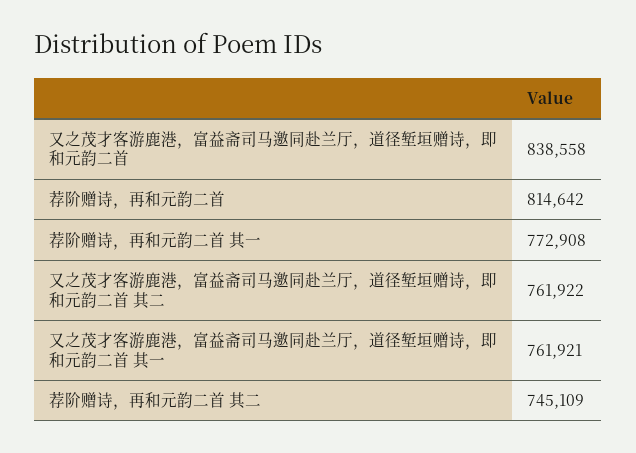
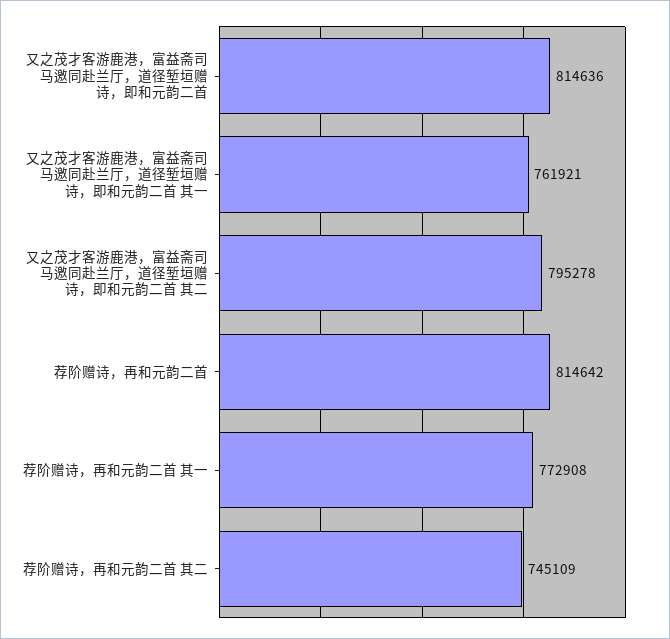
又之茂才客游鹿港，富益斋司马邀同赴兰厅，道径堑垣赠诗，即和元韵二首: 838558 -> 814636
又之茂才客游鹿港，富益斋司马邀同赴兰厅，道径堑垣赠诗，即和元韵二首 其二: 761922 -> 795278

